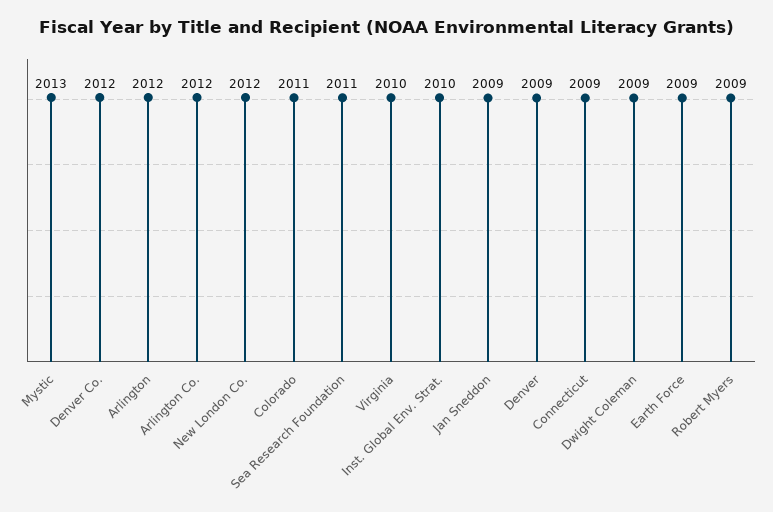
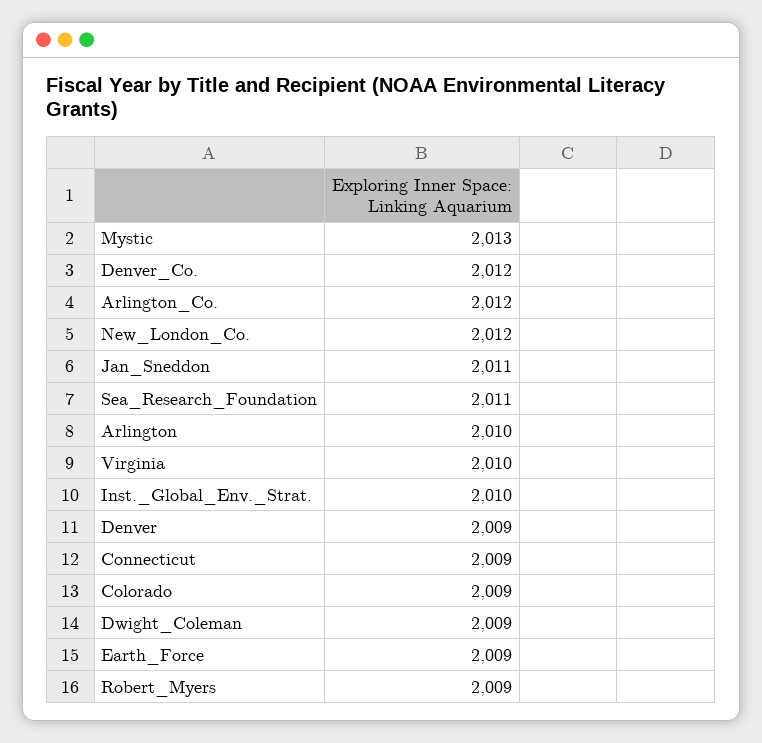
Arlington: 2012 -> 2010
Colorado: 2011 -> 2009
Jan Sneddon: 2009 -> 2011

